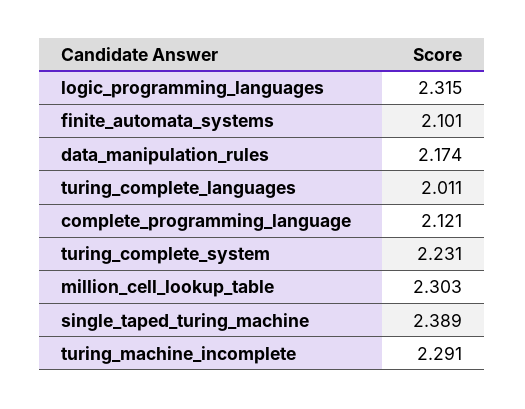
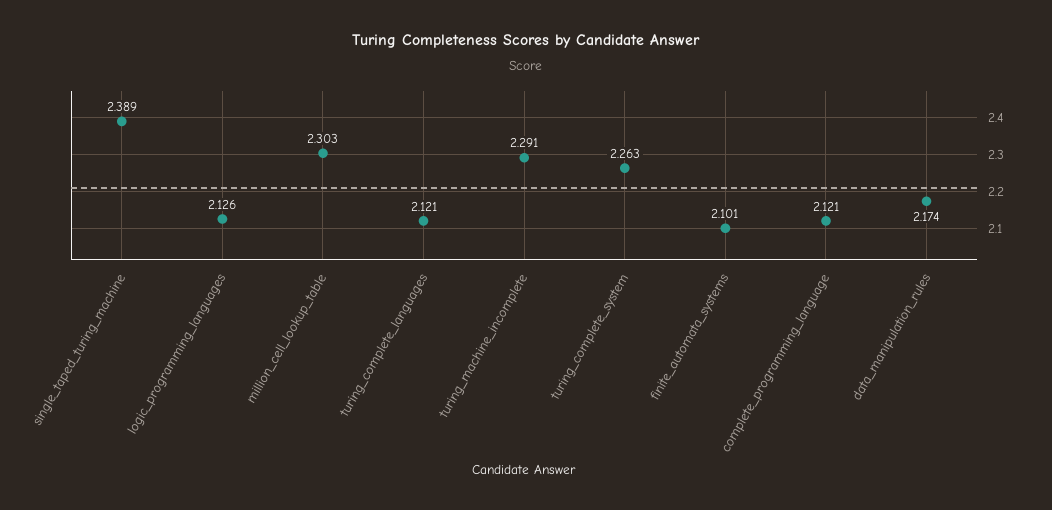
logic_programming_languages: 2.315 -> 2.126
turing_complete_languages: 2.011 -> 2.121
turing_complete_system: 2.231 -> 2.263

